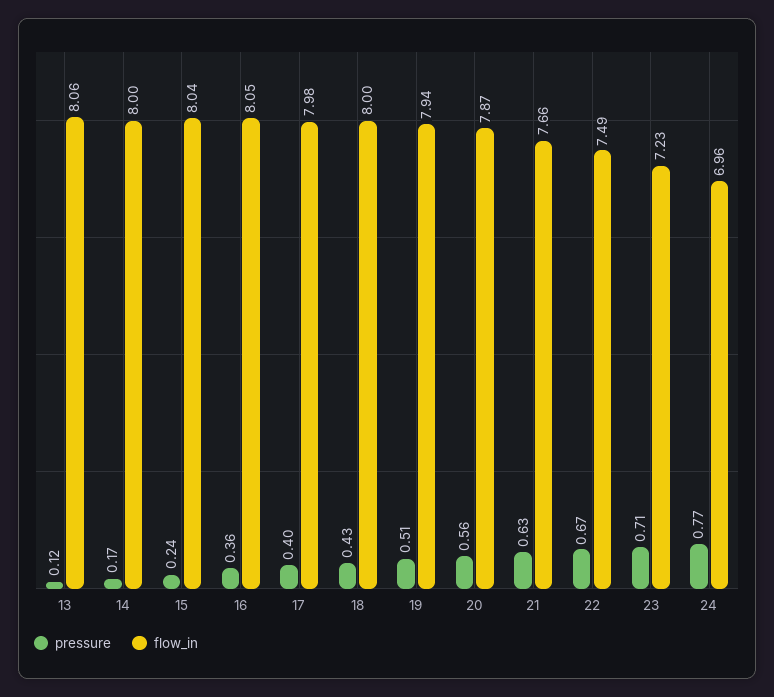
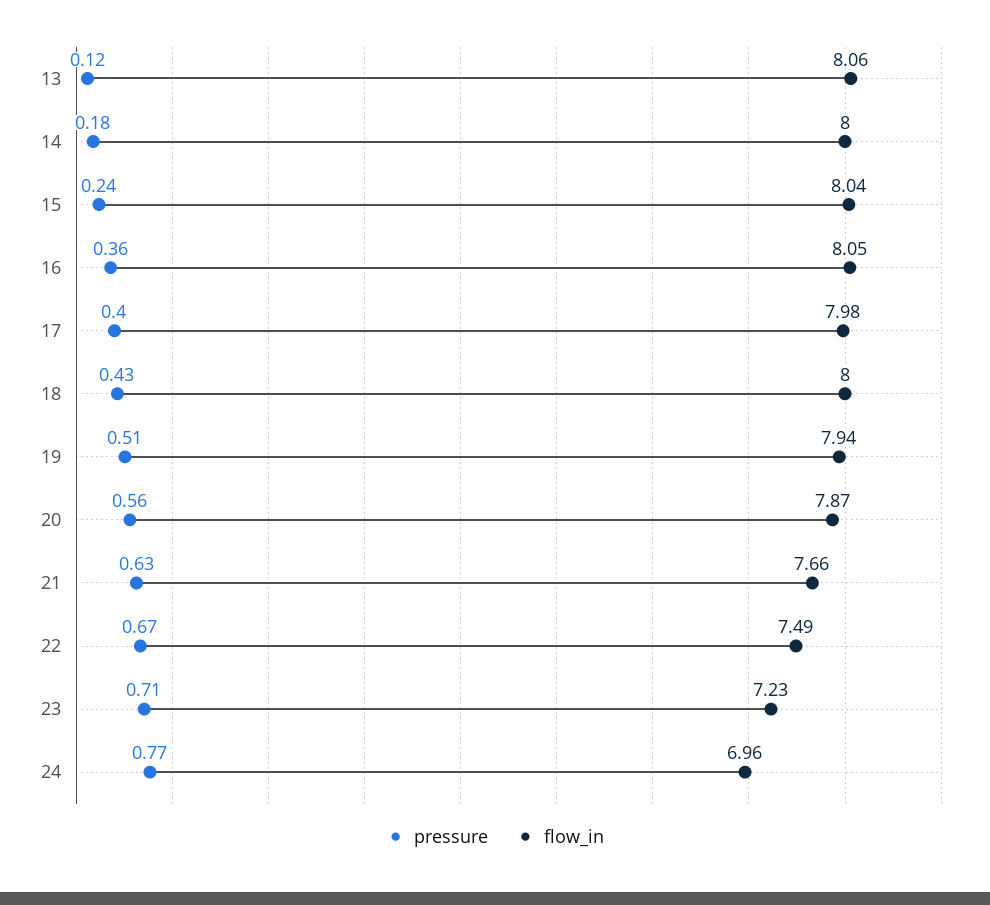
pressure, 14: 0.17 -> 0.18

